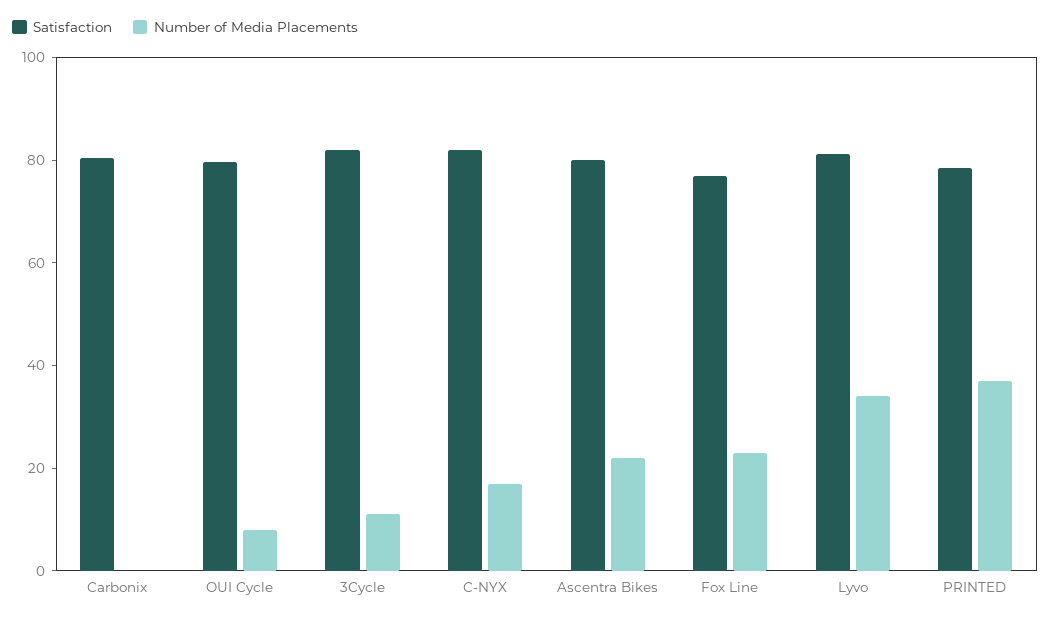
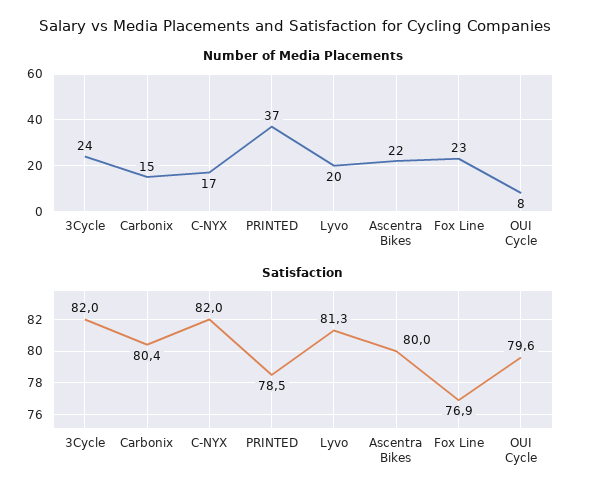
Number of Media Placements, Carbonix: 0 -> 15
Number of Media Placements, 3Cycle: 10 -> 24
Number of Media Placements, Lyvo: 35 -> 20

